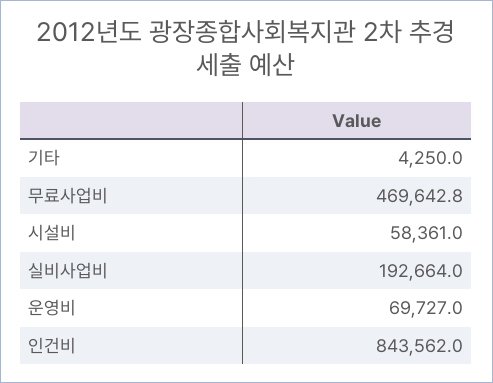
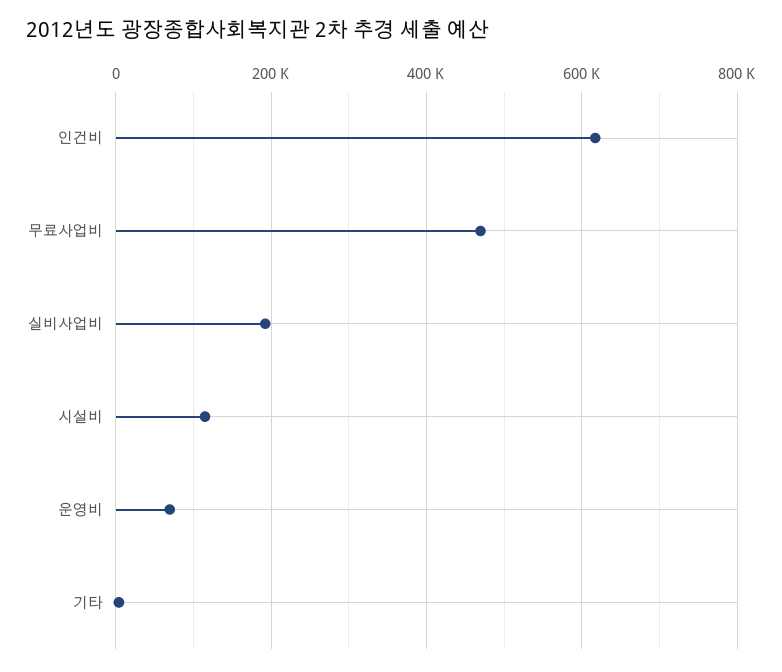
시설비: 58361 -> 120000
인건비: 843562 -> 620000

